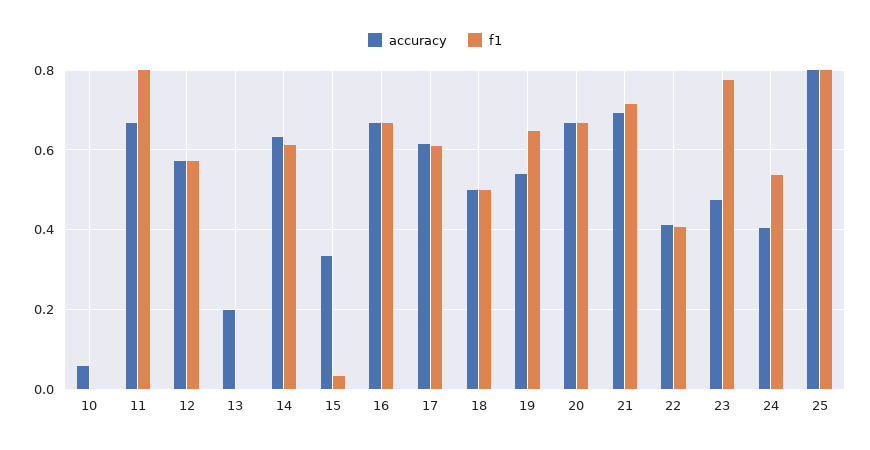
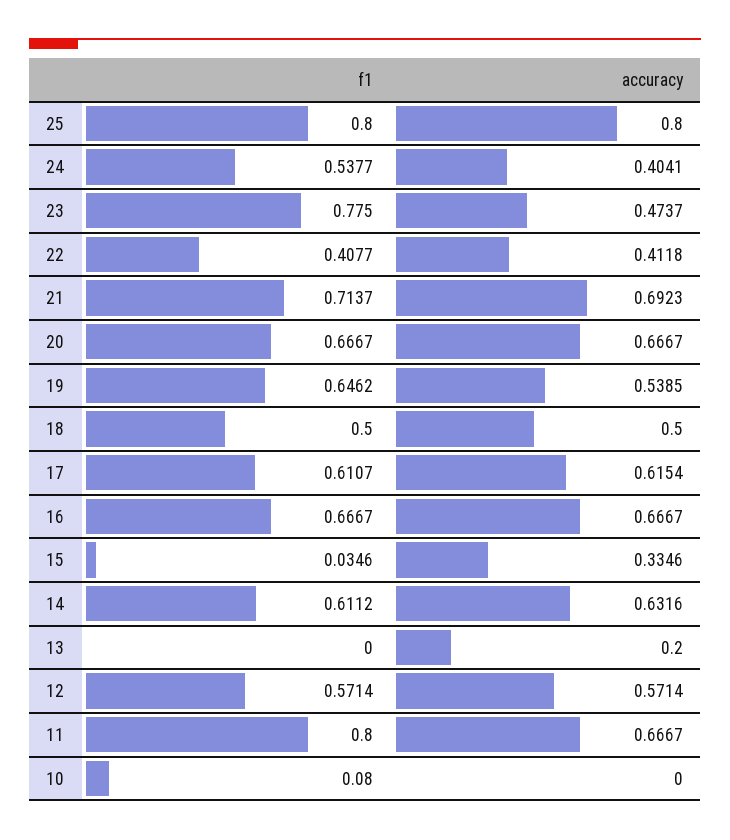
accuracy, 10: 0.06 -> 0
f1, 10: 0 -> 0.08

